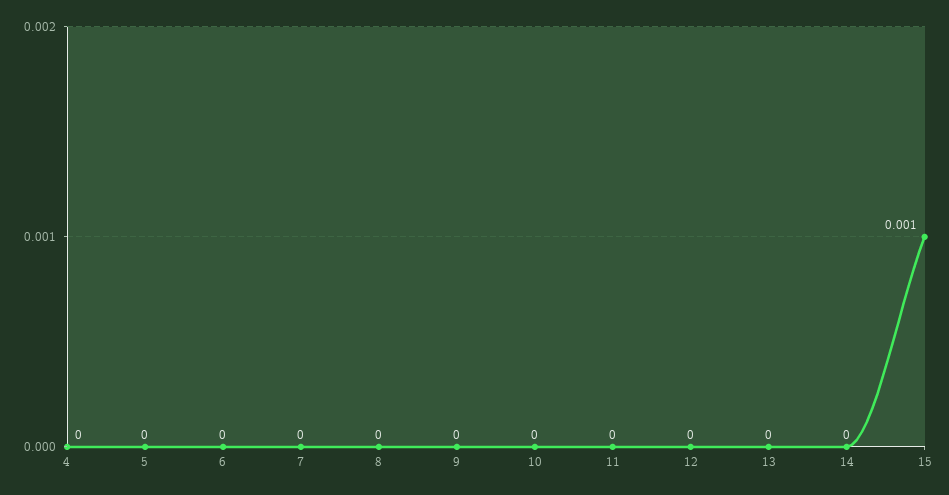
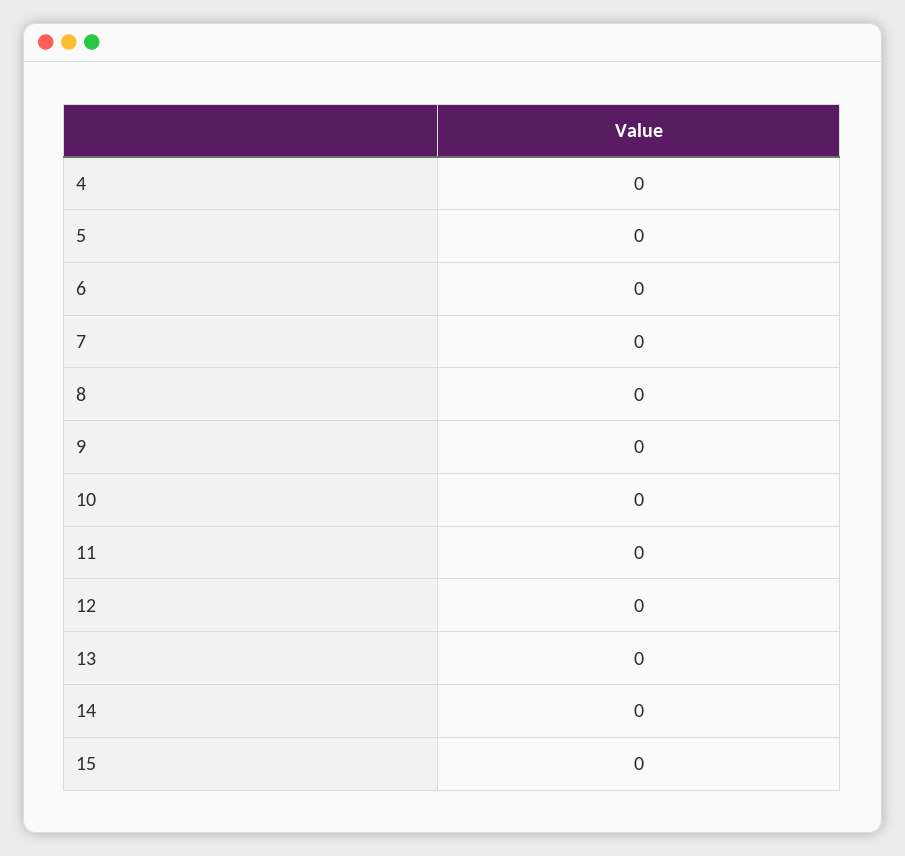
15: 0.001 -> 0

